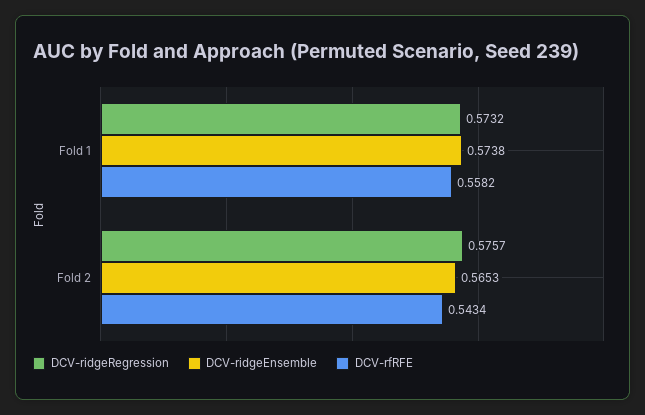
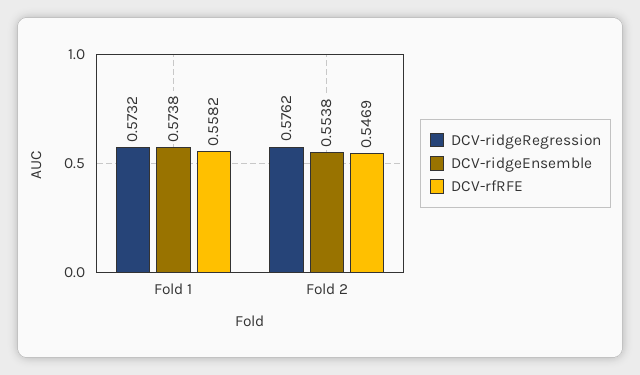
DCV-ridgeRegression, Fold 2: 0.5757 -> 0.5762
DCV-ridgeEnsemble, Fold 2: 0.5653 -> 0.5538
DCV-rfRFE, Fold 2: 0.5434 -> 0.5469

